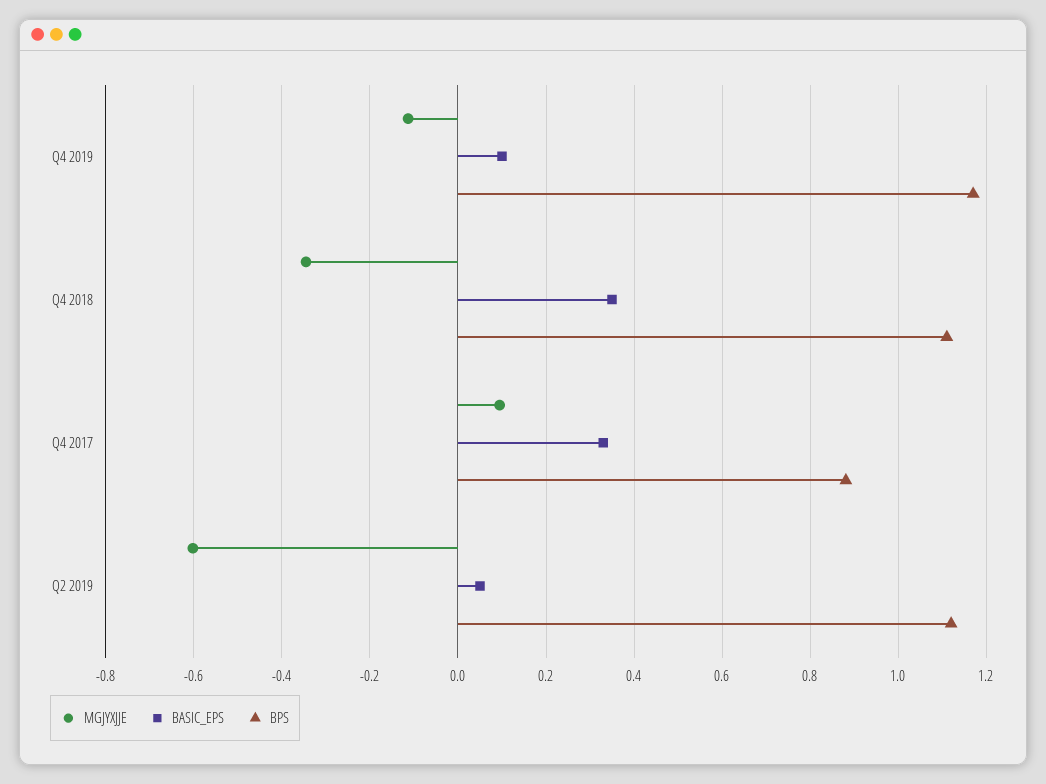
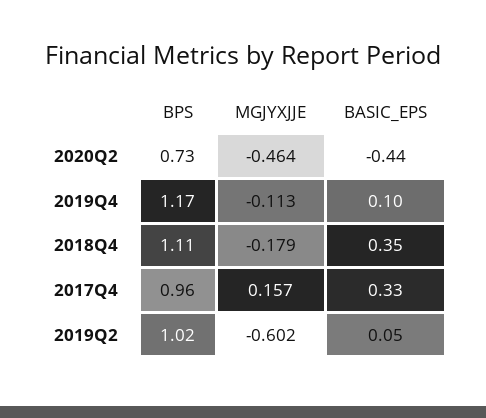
MGJYXJJE, Q4 2018: -0.34 -> -0.179
MGJYXJJE, Q4 2017: 0.1 -> 0.157
BPS, Q4 2017: 0.88 -> 0.96
BPS, Q2 2019: 1.12 -> 1.02
BPS, 2020Q2: none -> 0.73
MGJYXJJE, 2020Q2: none -> -0.464
BASIC_EPS, 2020Q2: none -> -0.44

